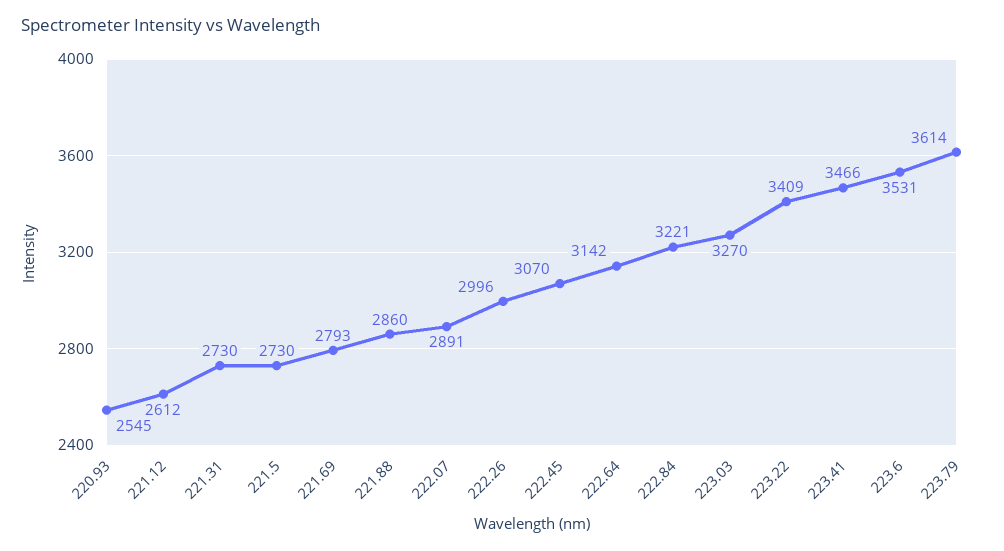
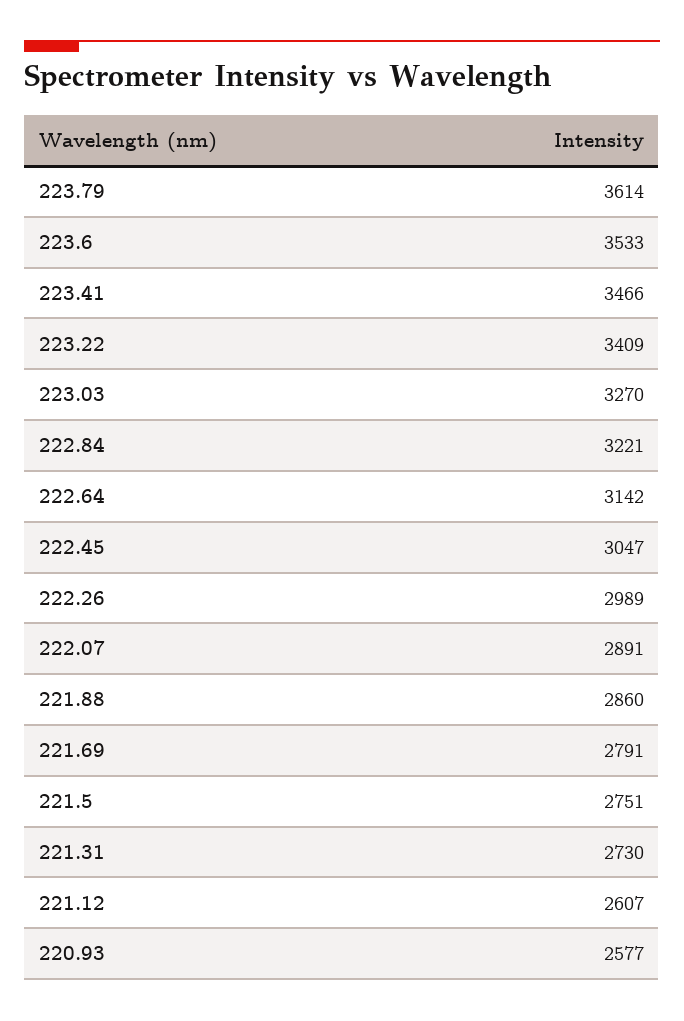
220.93: 2545 -> 2577
221.12: 2612 -> 2607
221.5: 2730 -> 2751
221.69: 2793 -> 2791
222.26: 2996 -> 2989
222.45: 3070 -> 3047
223.6: 3531 -> 3533

